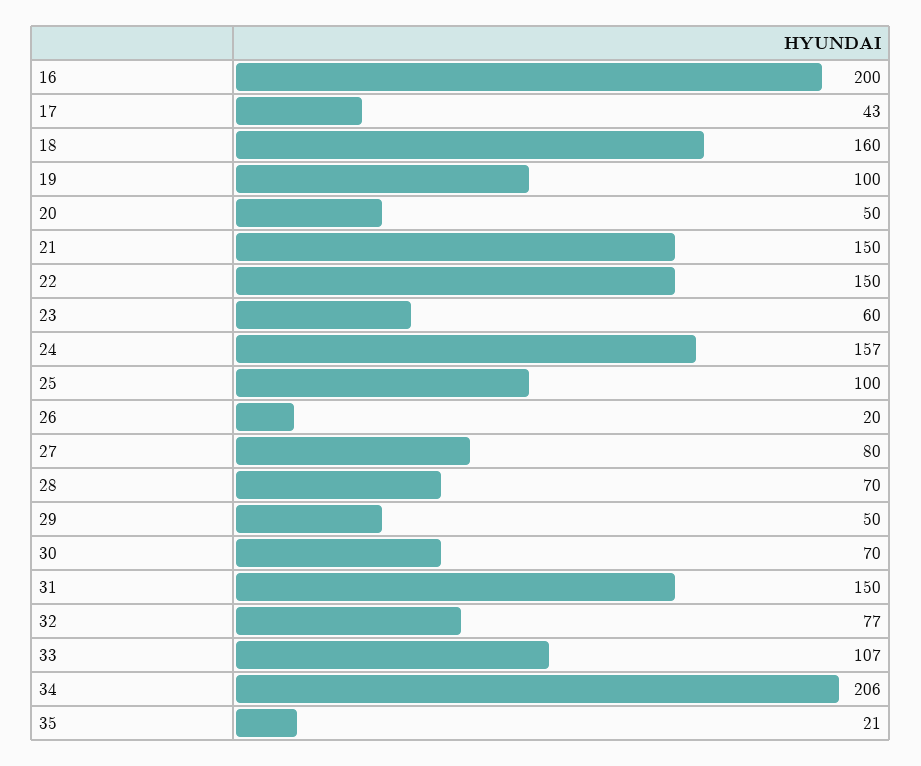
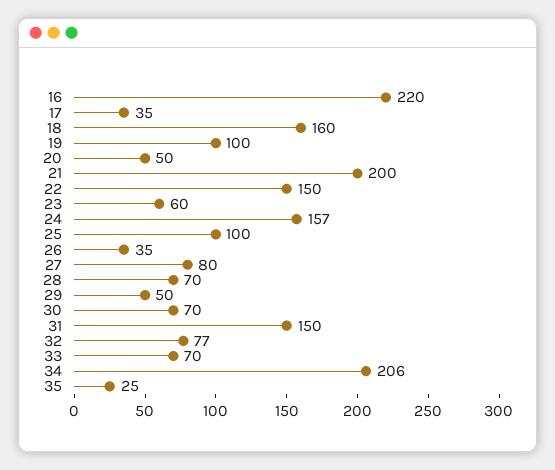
16: 200 -> 220
17: 43 -> 35
21: 150 -> 200
26: 20 -> 35
33: 107 -> 70
35: 21 -> 25

